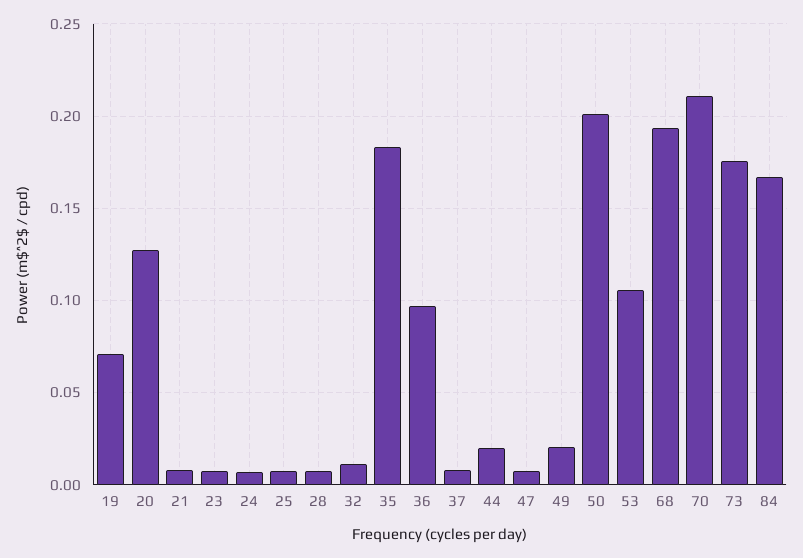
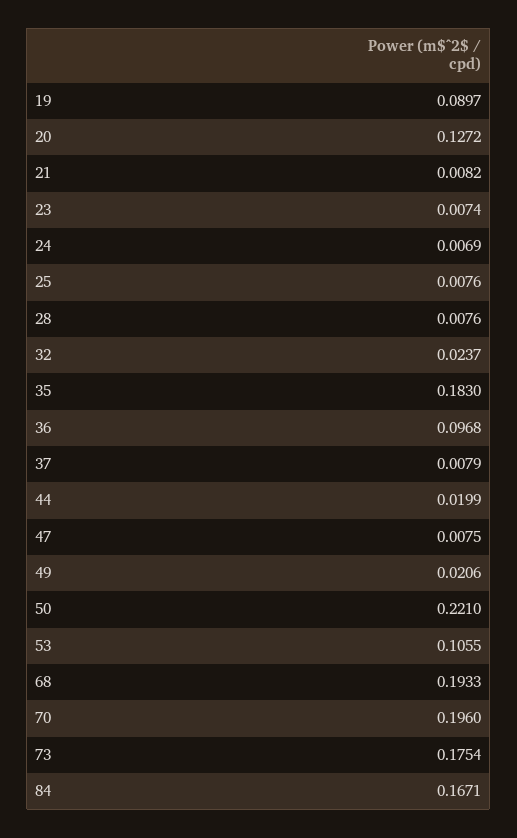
19: 0.07 -> 0.0897
32: 0.01 -> 0.0237
50: 0.2 -> 0.221
70: 0.21 -> 0.196

